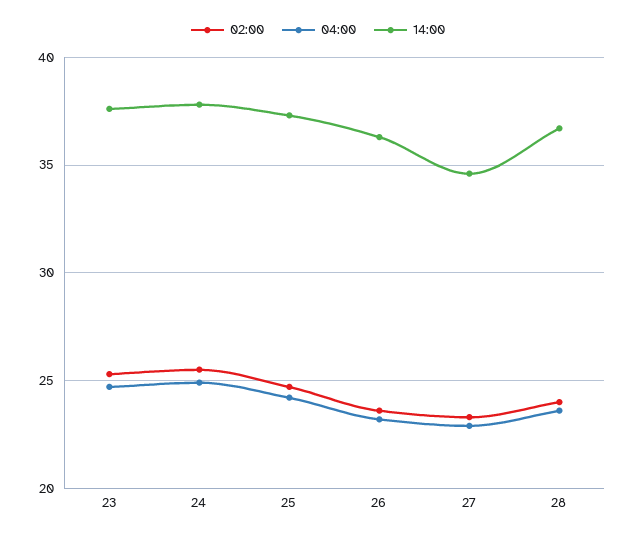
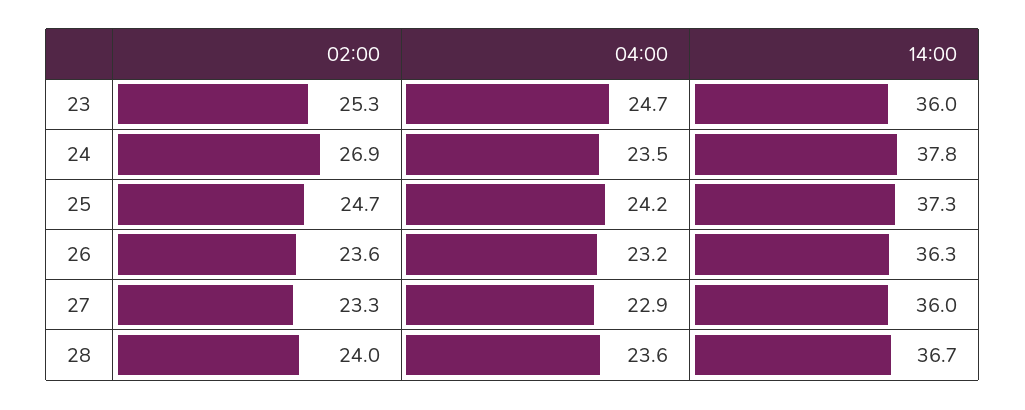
14:00, 23: 37.5 -> 36
02:00, 24: 25.5 -> 26.9
04:00, 24: 25 -> 23.5
14:00, 27: 34.5 -> 36

